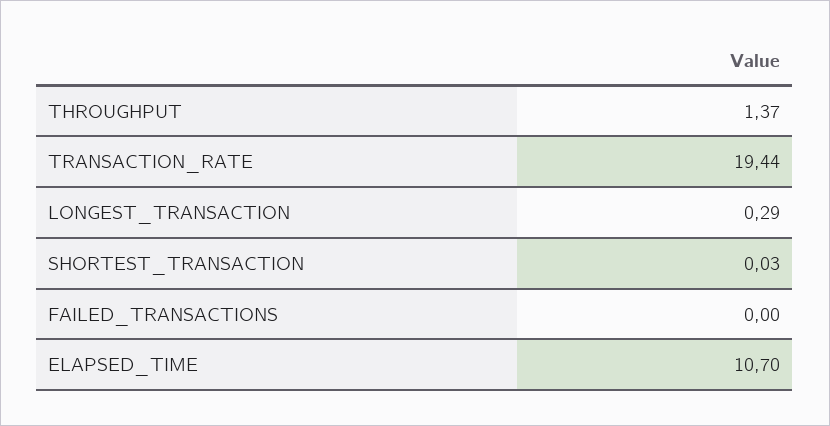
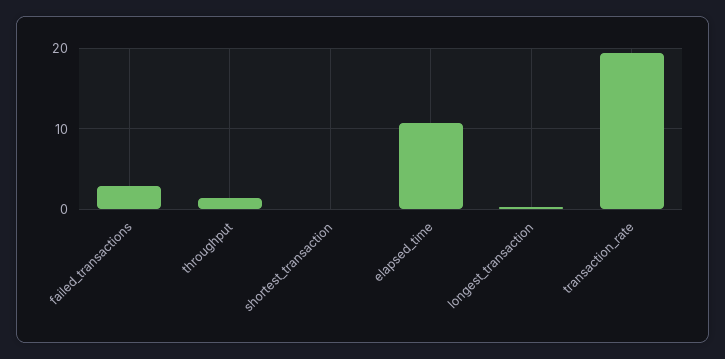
FAILED_TRANSACTIONS: 0 -> 3

